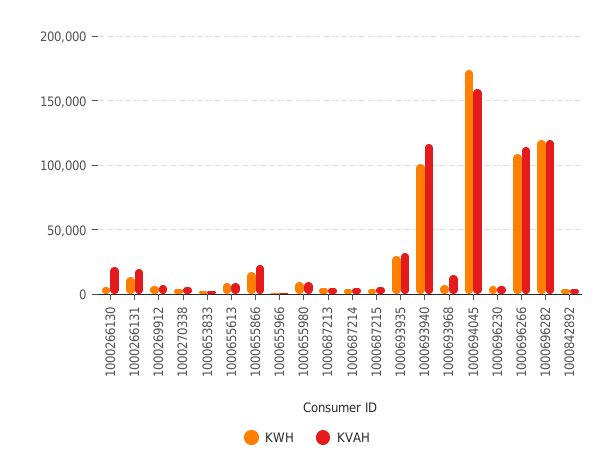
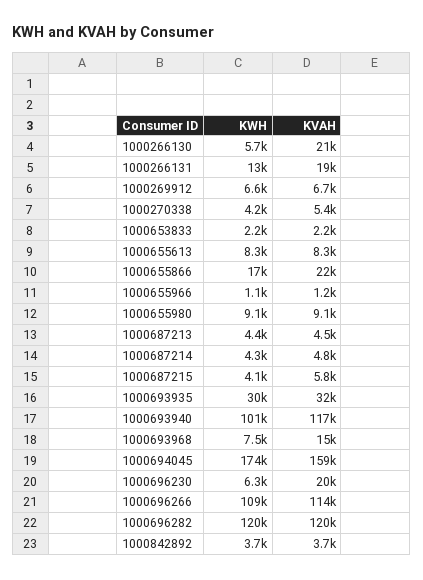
KVAH, 1000696230: 5000 -> 20000

